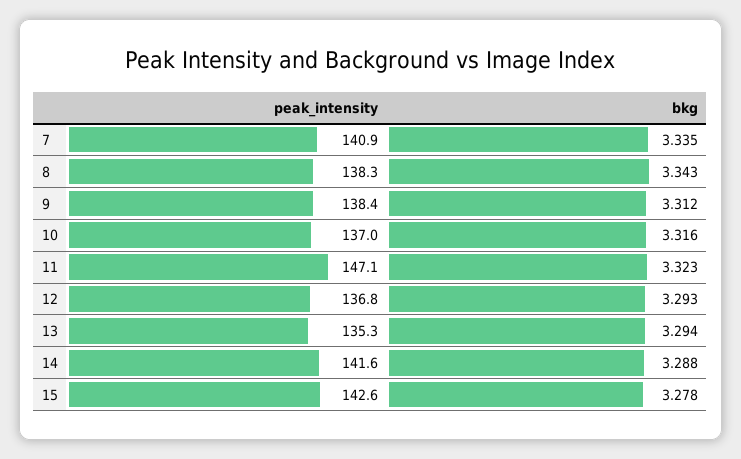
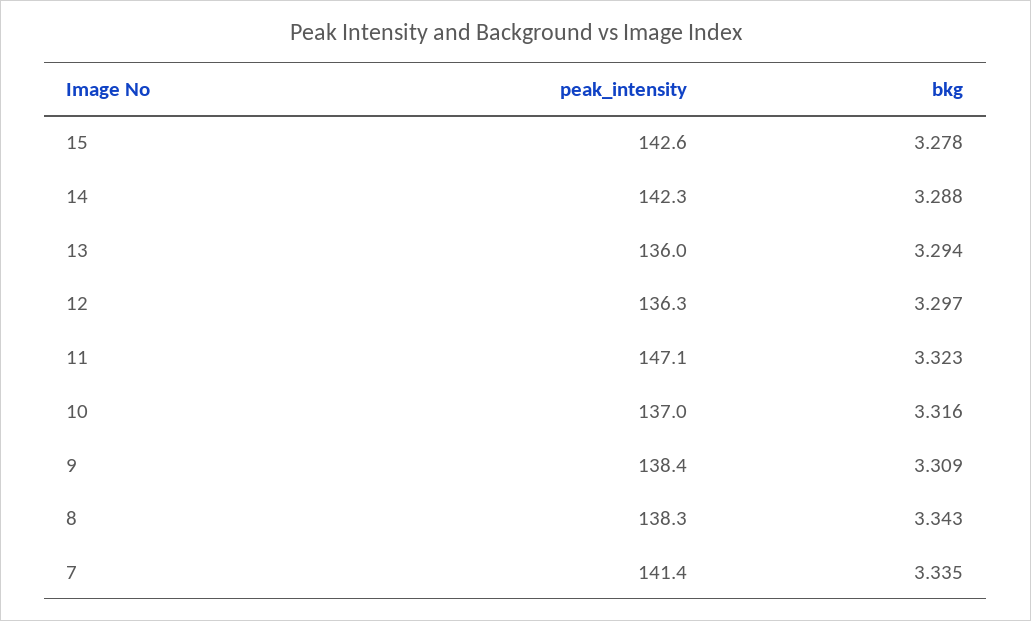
peak_intensity, 7: 140.9 -> 141.4
bkg, 9: 3.312 -> 3.309
peak_intensity, 12: 136.8 -> 136.3
bkg, 12: 3.293 -> 3.297
peak_intensity, 13: 135.3 -> 136
peak_intensity, 14: 141.6 -> 142.3

